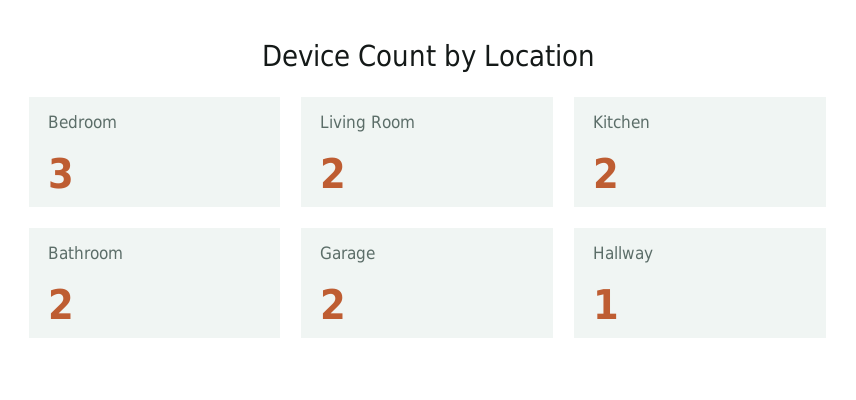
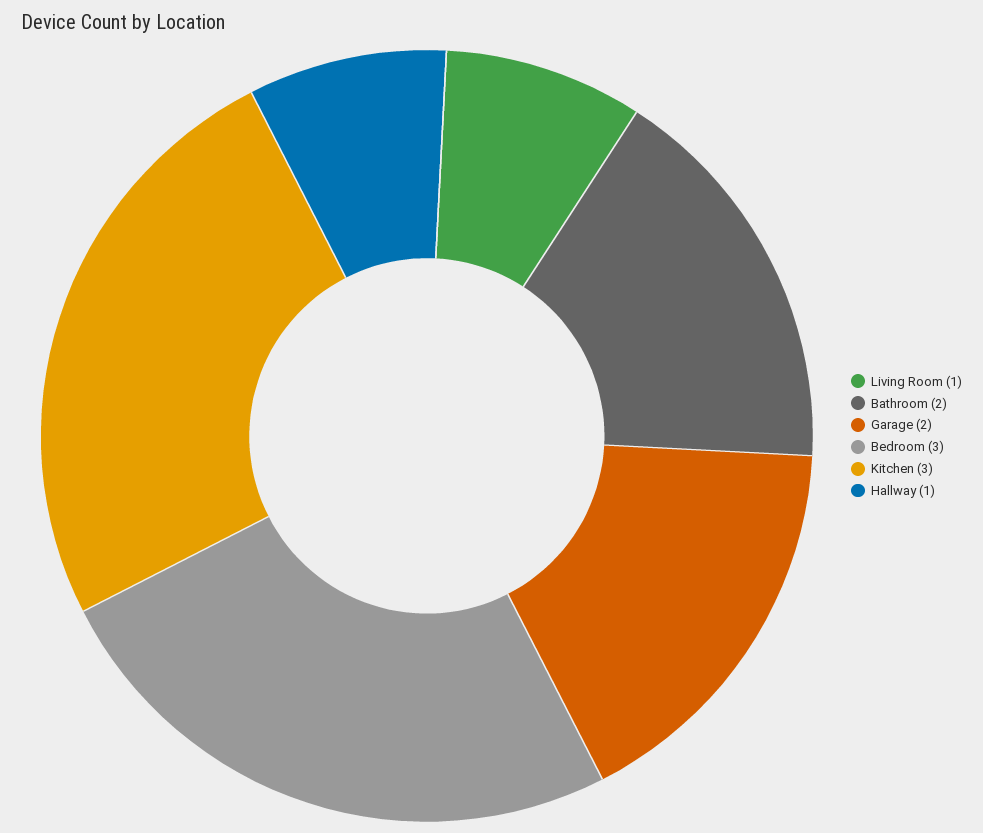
Living Room: 2 -> 1
Kitchen: 2 -> 3

